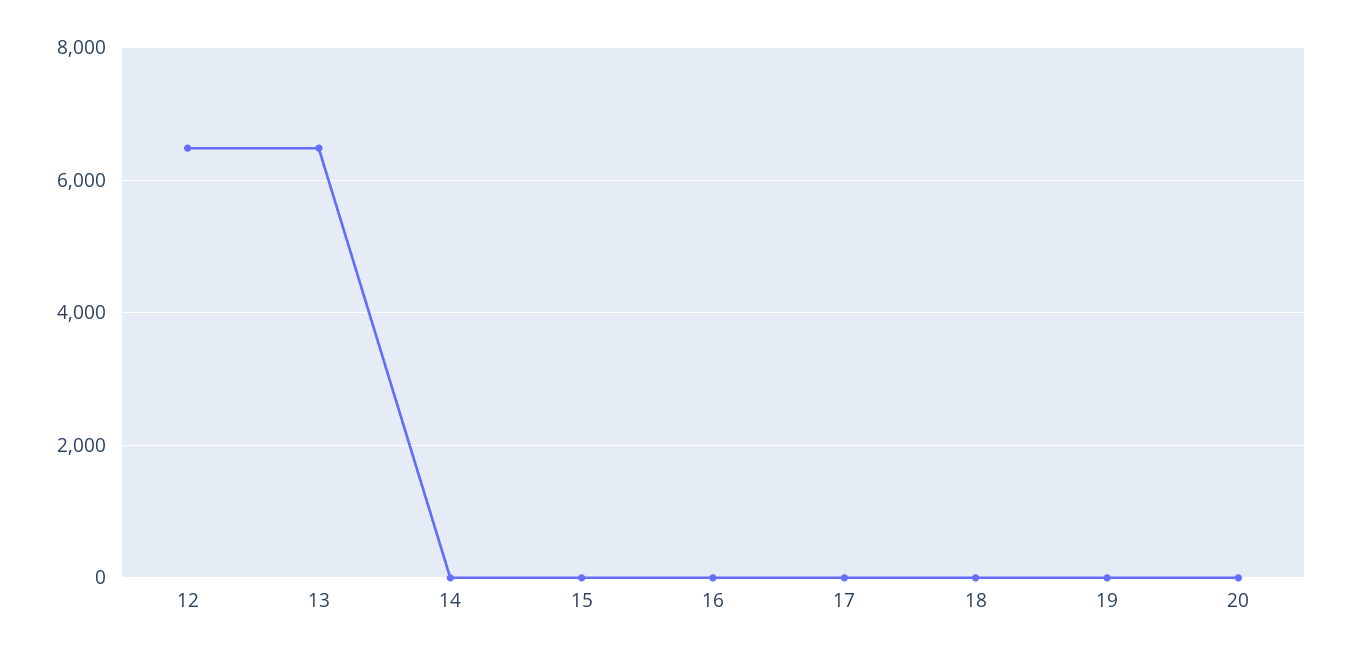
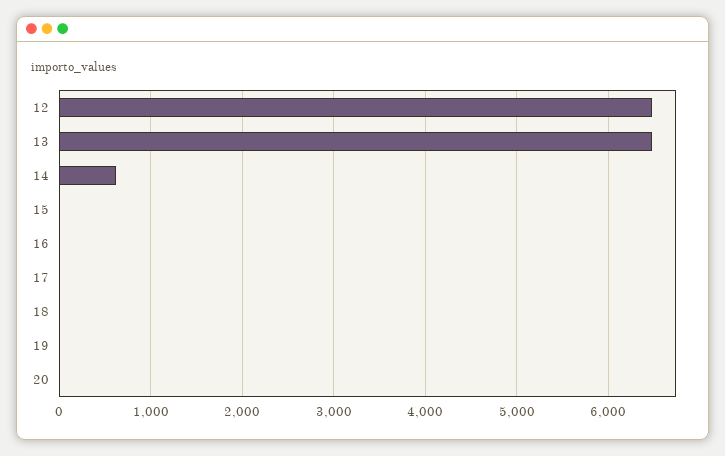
14: 0 -> 600

